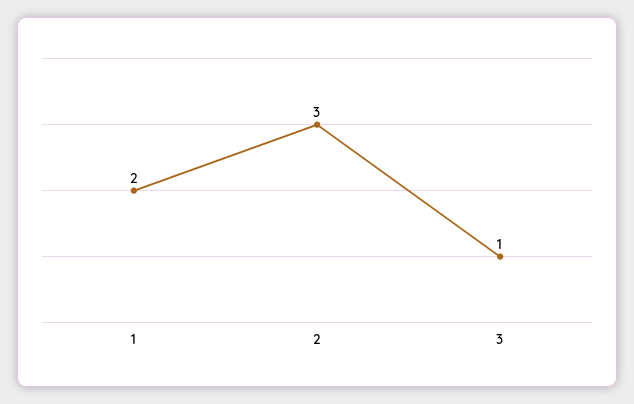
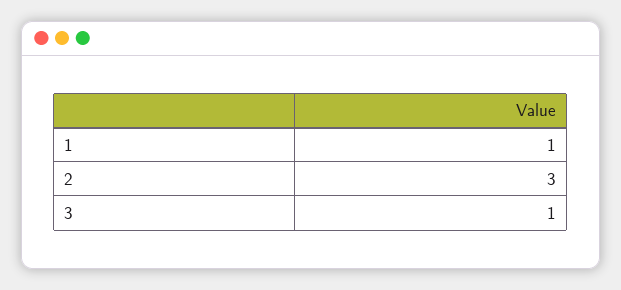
1: 2 -> 1

